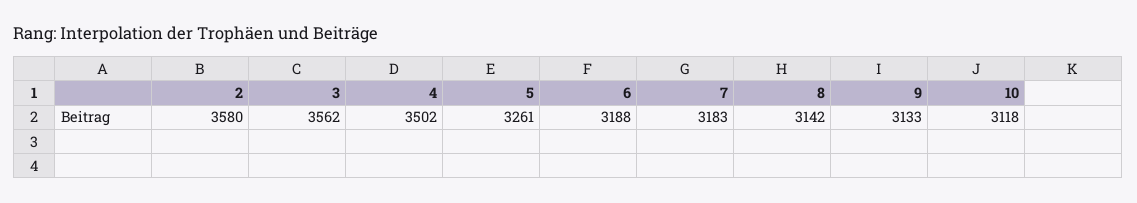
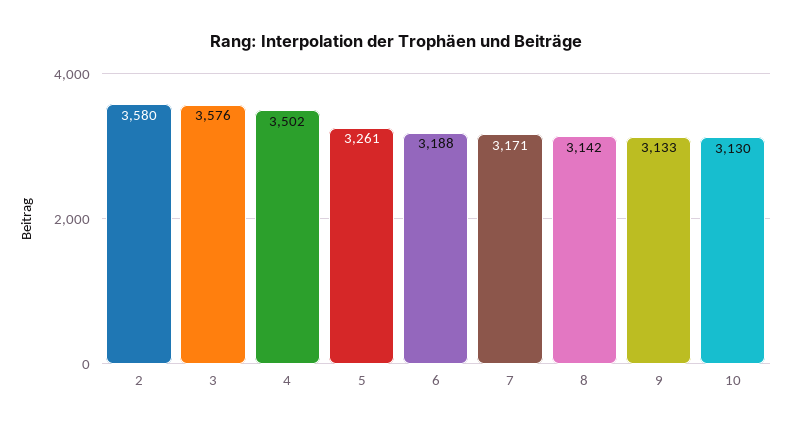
3: 3562 -> 3576
7: 3183 -> 3171
10: 3118 -> 3130

